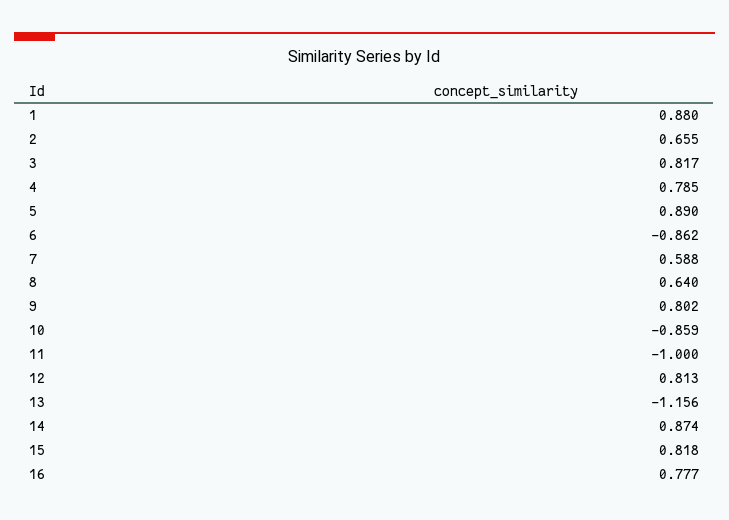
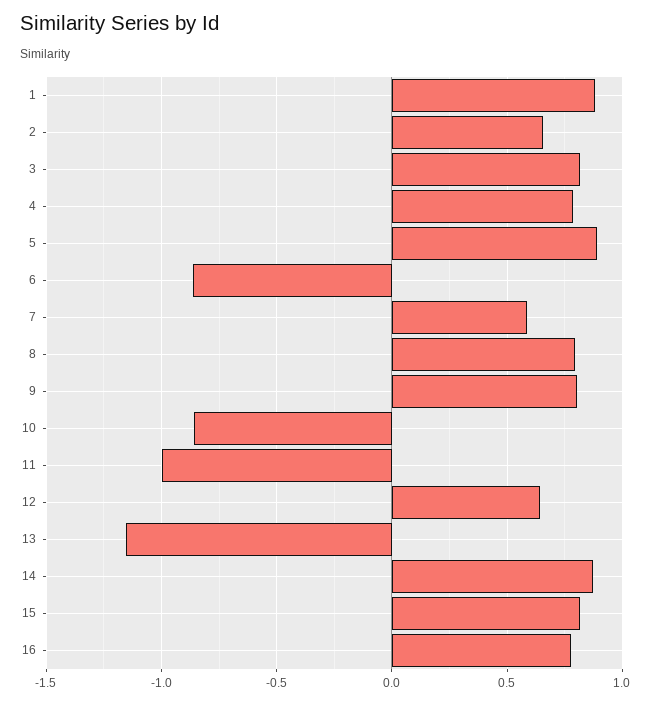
8: 0.64 -> 0.8
12: 0.813 -> 0.65

